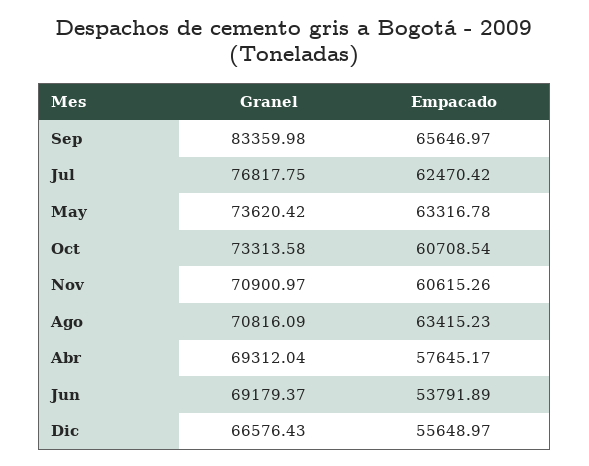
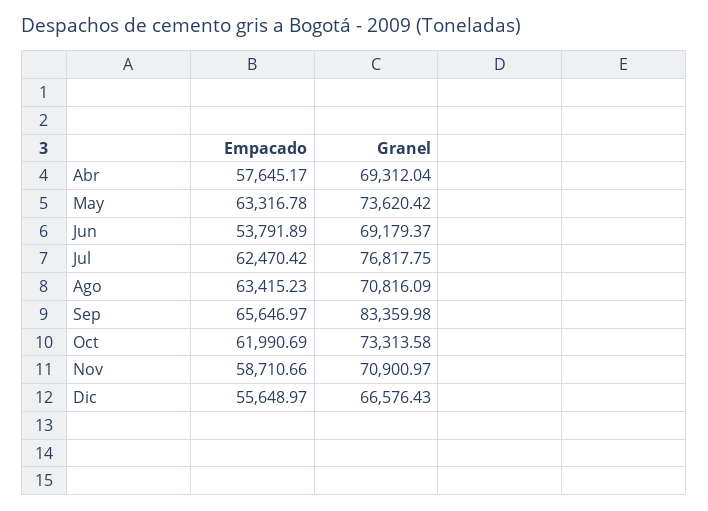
Empacado, Oct: 60708.54 -> 61990.69
Empacado, Nov: 60615.26 -> 58710.66

